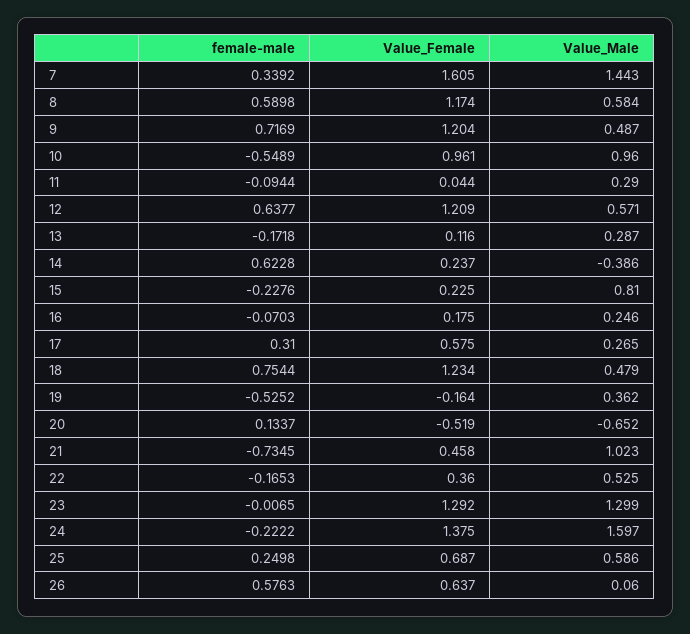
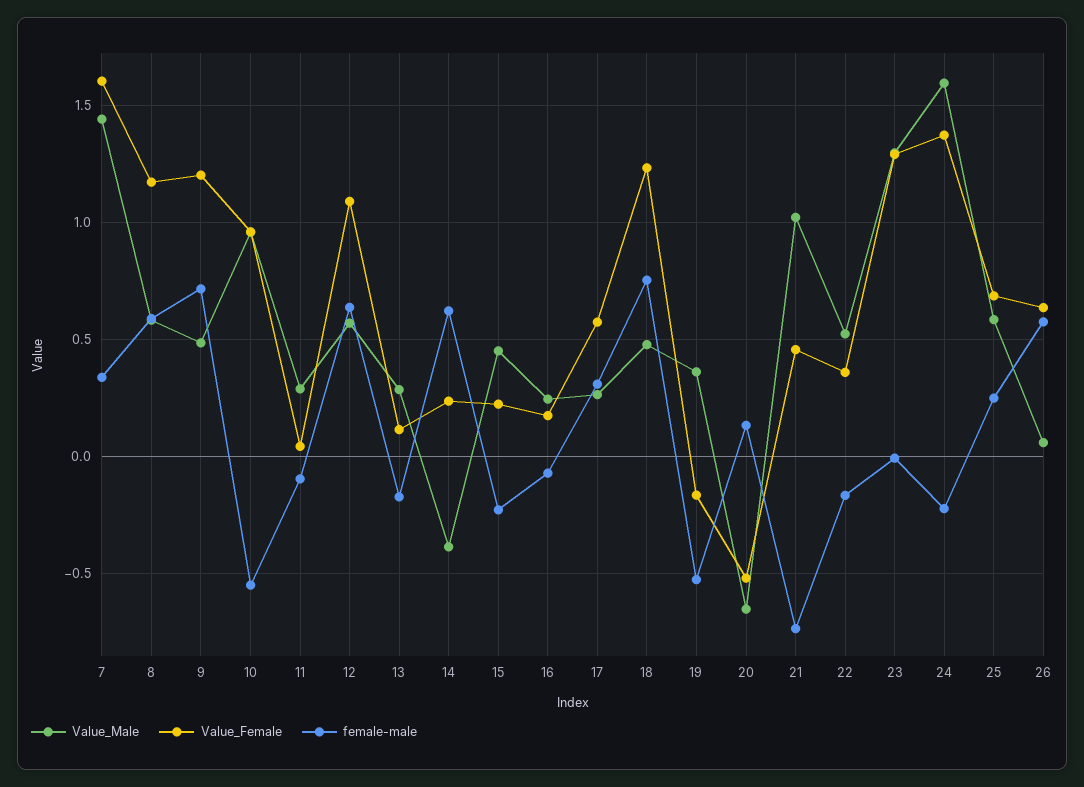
Value_Female, 12: 1.209 -> 1.1
Value_Male, 15: 0.81 -> 0.45

